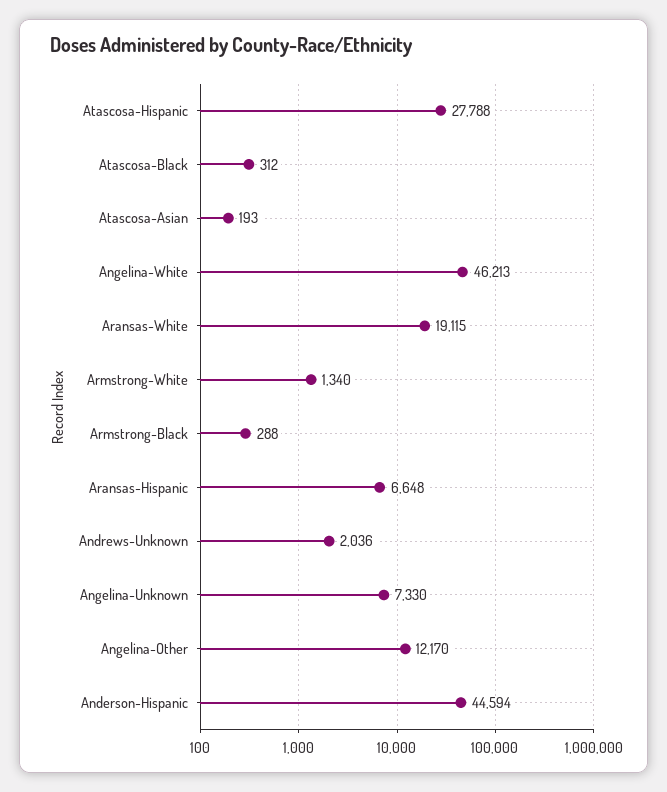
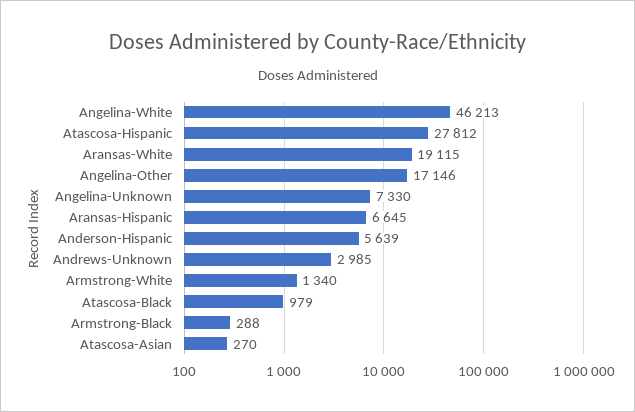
Atascosa-Hispanic: 27788 -> 27812
Atascosa-Black: 312 -> 979
Atascosa-Asian: 193 -> 270
Aransas-Hispanic: 6648 -> 6645
Andrews-Unknown: 2036 -> 2985
Angelina-Other: 12170 -> 17146
Anderson-Hispanic: 44594 -> 5639

